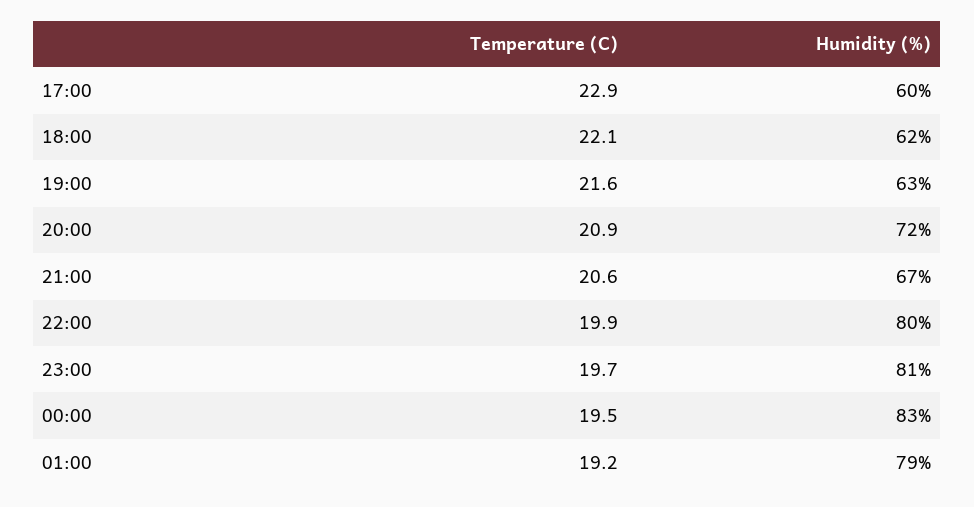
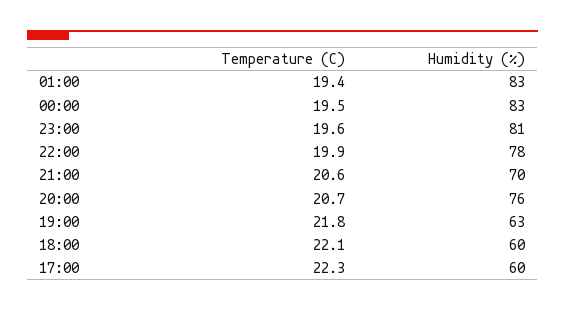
Temperature (C), 17:00: 22.9 -> 22.3
Humidity (%), 18:00: 62 -> 60
Temperature (C), 19:00: 21.6 -> 21.8
Temperature (C), 20:00: 20.9 -> 20.7
Humidity (%), 20:00: 72 -> 76
Humidity (%), 21:00: 67 -> 70
Humidity (%), 22:00: 80 -> 78
Temperature (C), 23:00: 19.7 -> 19.6
Temperature (C), 01:00: 19.2 -> 19.4
Humidity (%), 01:00: 79 -> 83

